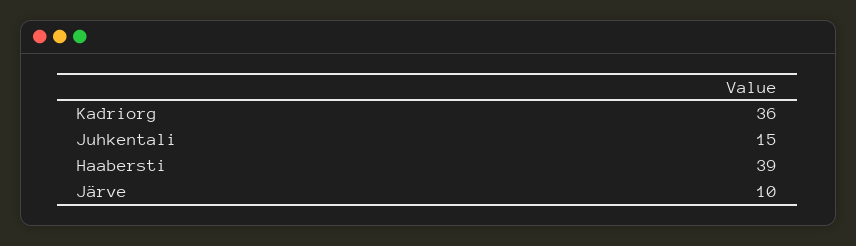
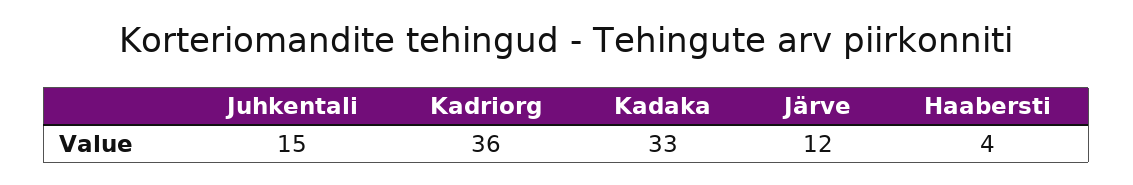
Haabersti: 39 -> 4
Järve: 10 -> 12
Kadaka: none -> 33

